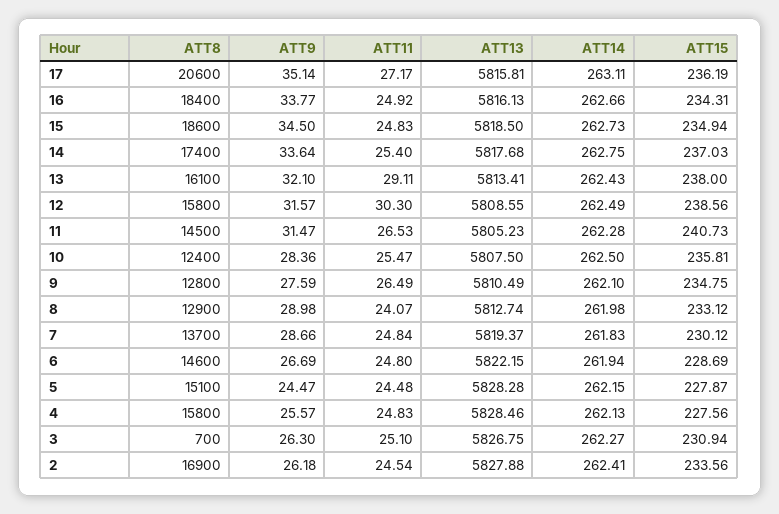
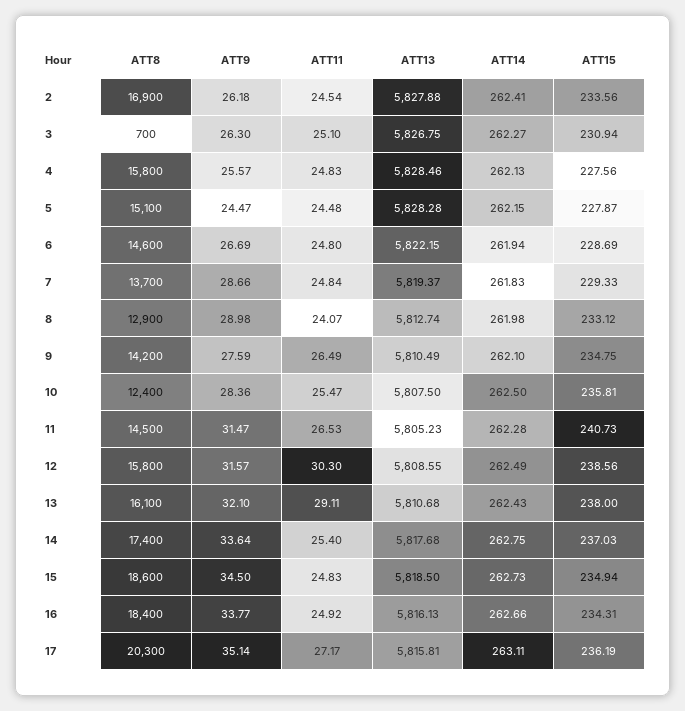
ATT8, 17: 20600 -> 20300
ATT13, 13: 5813.41 -> 5810.68
ATT8, 9: 12800 -> 14200
ATT15, 7: 230.12 -> 229.33

